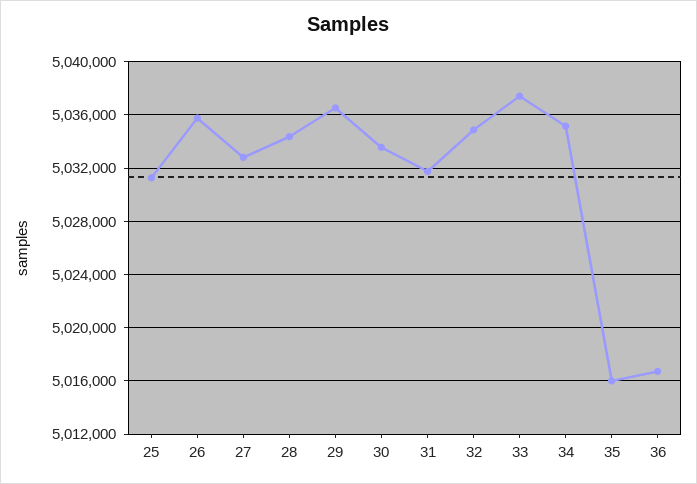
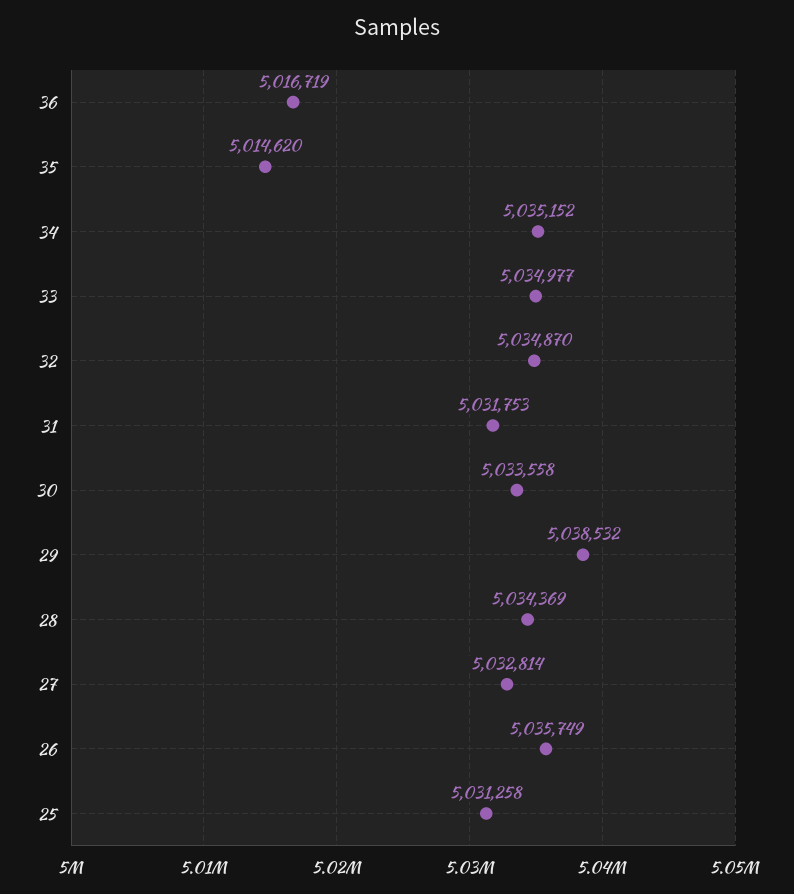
29: 5036500 -> 5038532
33: 5037500 -> 5034977
35: 5016000 -> 5014620

